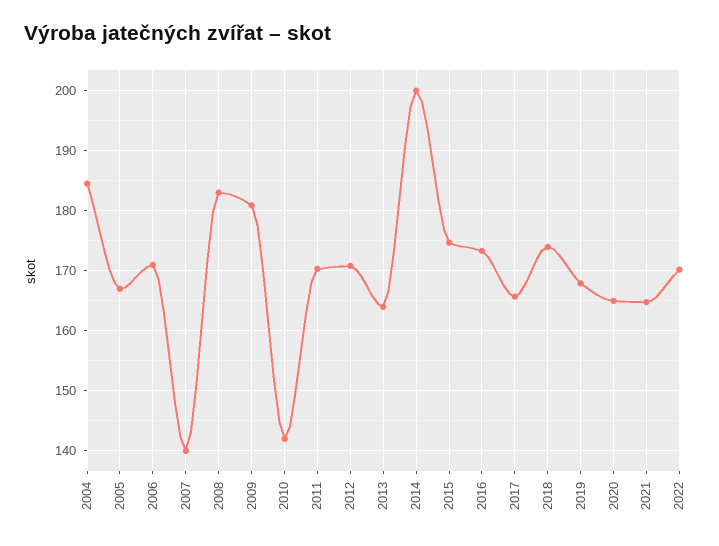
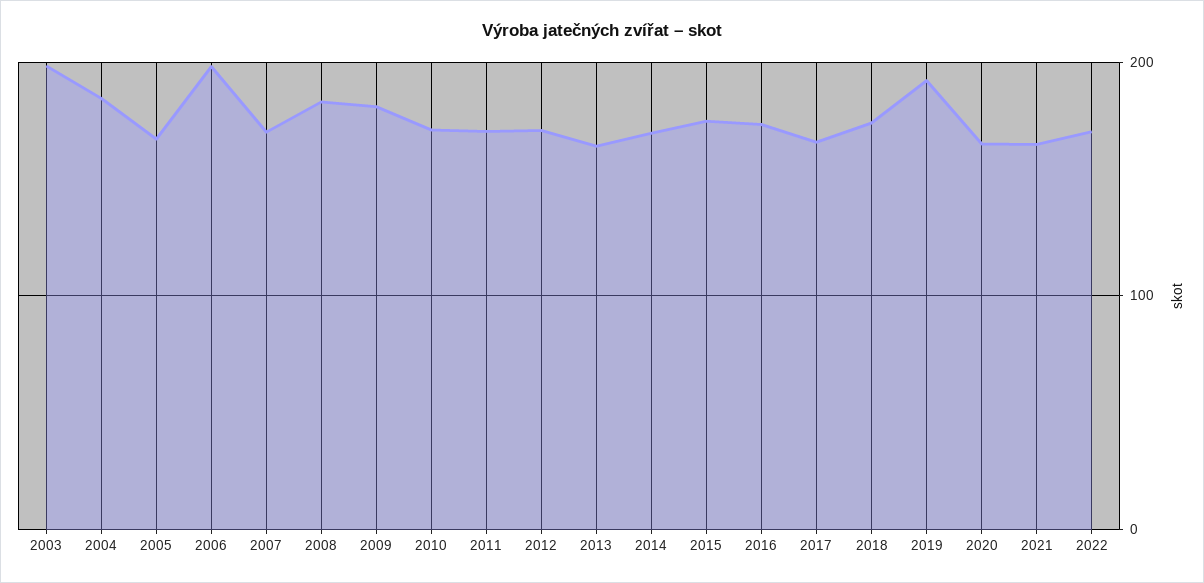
2006: 171 -> 200
2007: 140 -> 170
2010: 142 -> 170
2014: 200 -> 170
2019: 168 -> 190
2003: none -> 200

